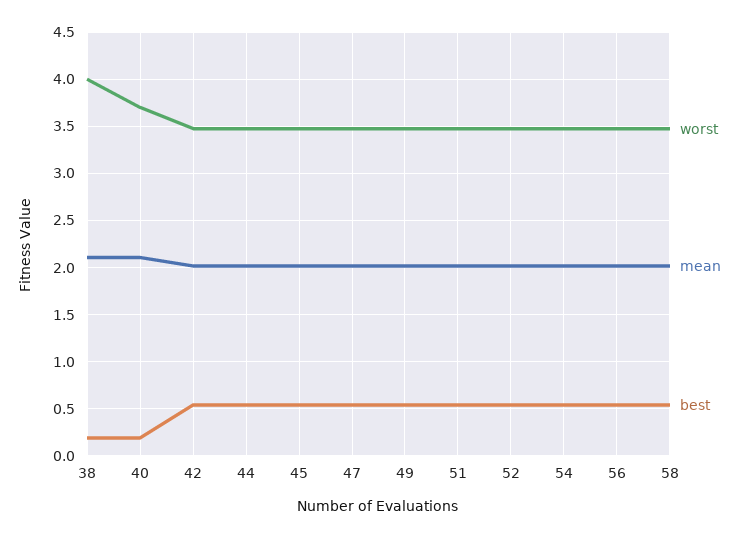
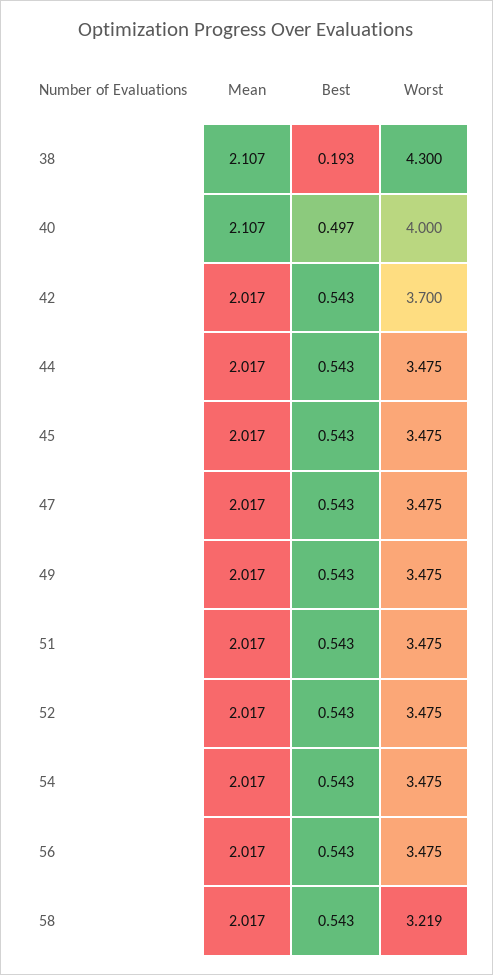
worst, 38: 4 -> 4.3
worst, 40: 3.7 -> 4
best, 40: 0.2 -> 0.497
worst, 42: 3.5 -> 3.7
worst, 58: 3.5 -> 3.219

